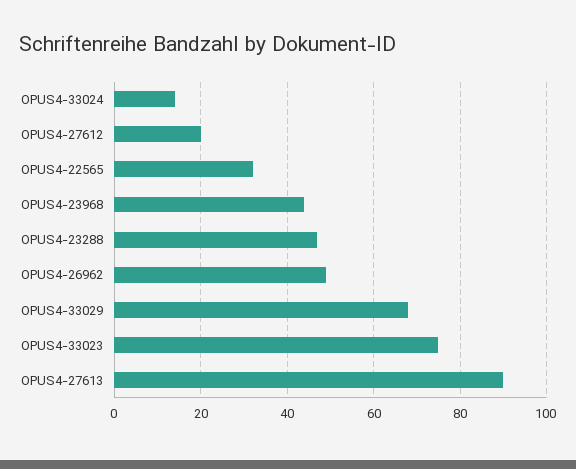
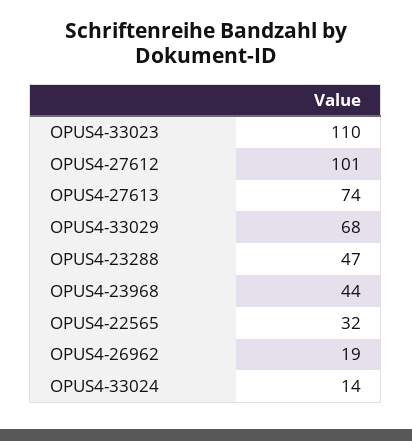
OPUS4-27612: 20 -> 101
OPUS4-26962: 50 -> 19
OPUS4-33023: 75 -> 110
OPUS4-27613: 90 -> 74

